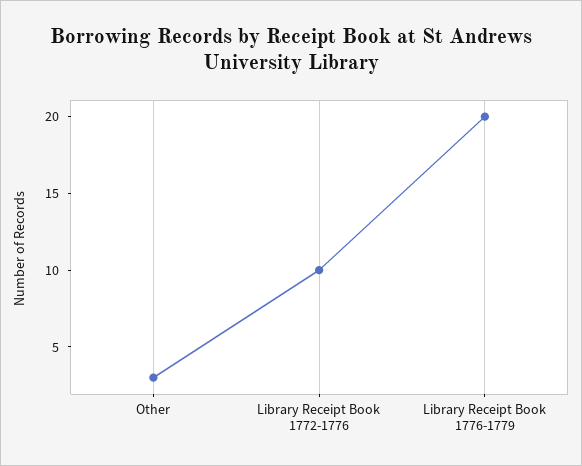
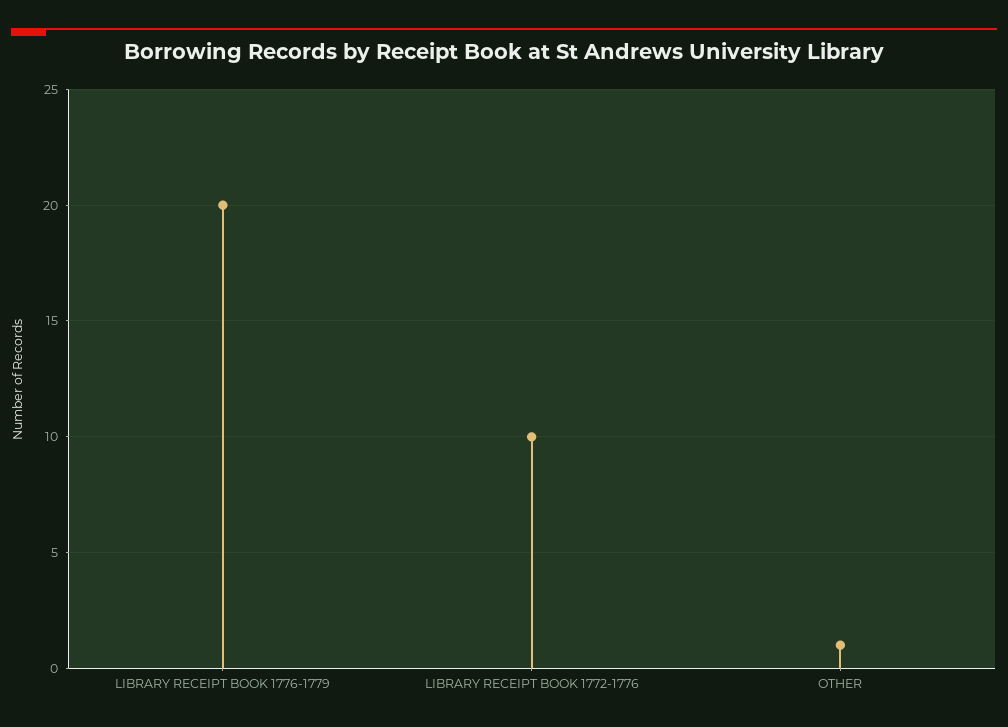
Other: 3 -> 1

